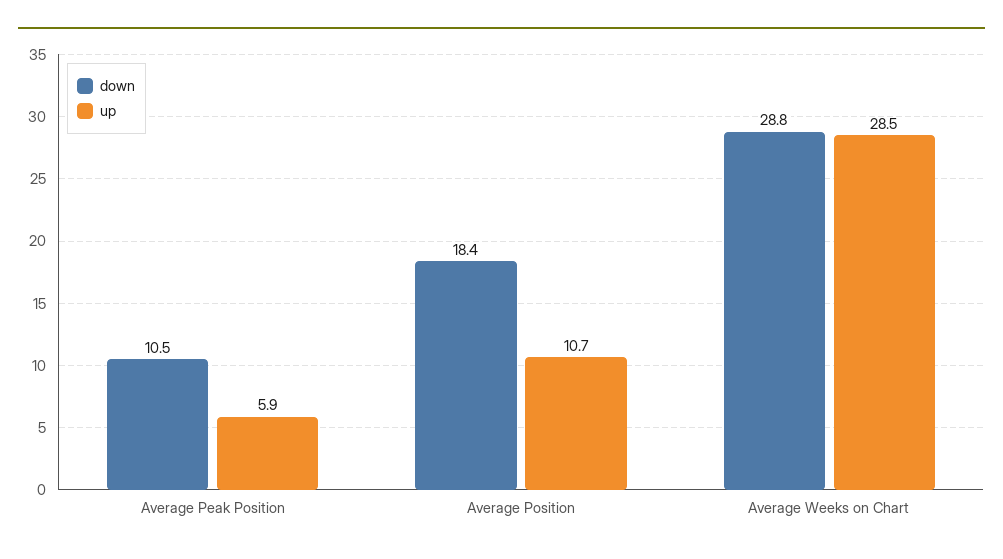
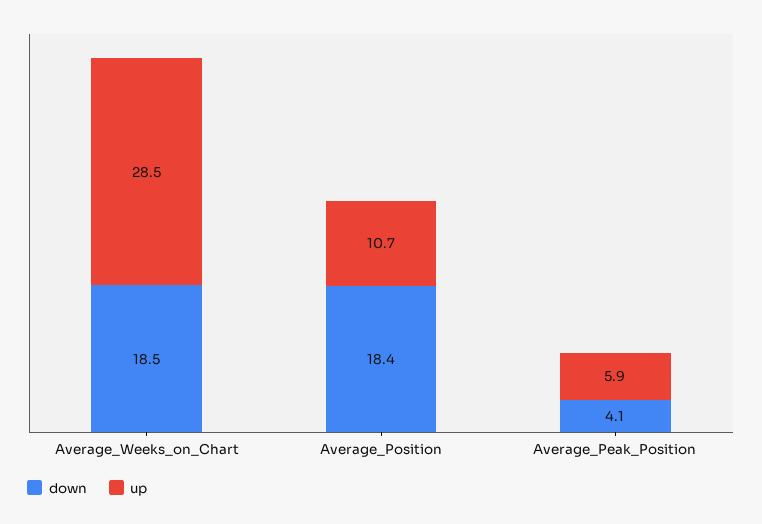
down, Average Peak Position: 10.5 -> 4.1
down, Average Weeks on Chart: 28.8 -> 18.5

